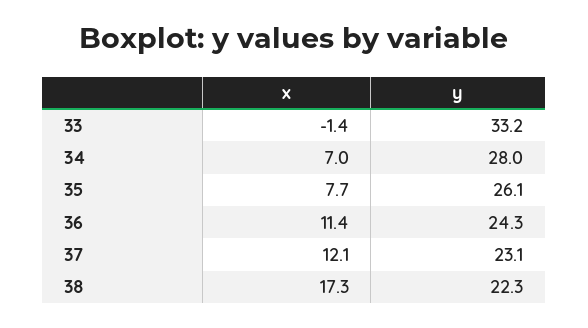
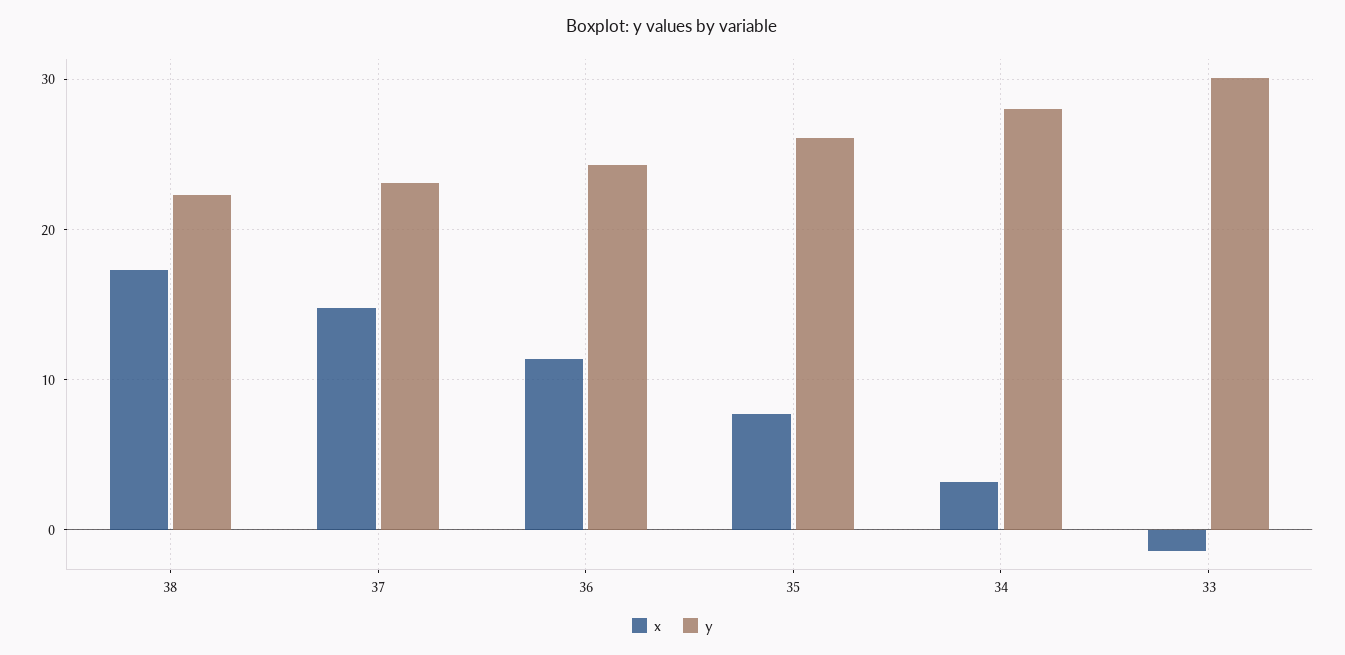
y, 33: 33.2 -> 30
x, 34: 7 -> 3
x, 37: 12.1 -> 15

